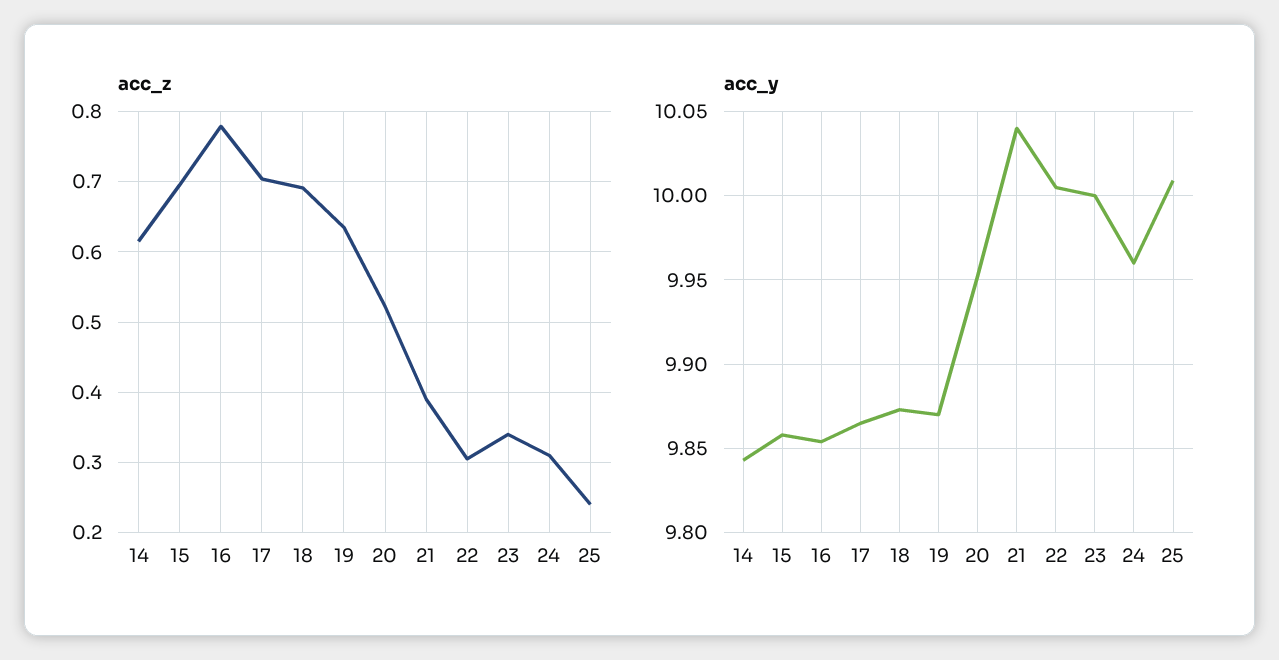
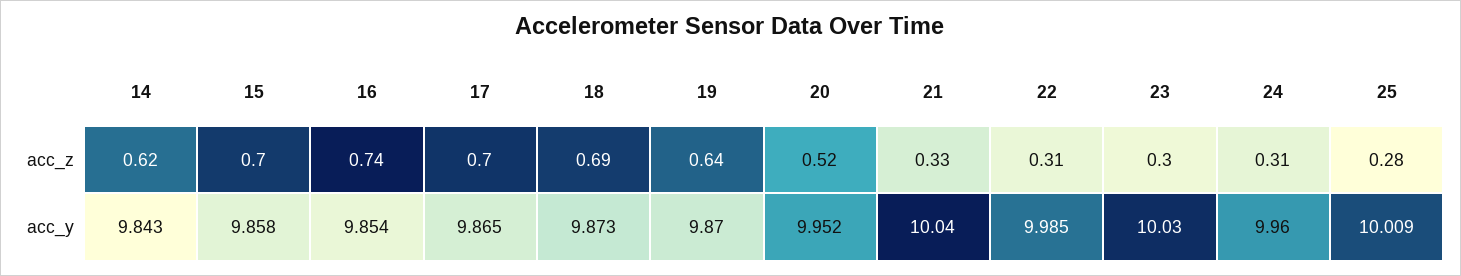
acc_z, 16: 0.78 -> 0.74
acc_z, 21: 0.39 -> 0.33
acc_z, 23: 0.34 -> 0.3
acc_z, 25: 0.24 -> 0.28
acc_y, 22: 10.005 -> 9.985
acc_y, 23: 10 -> 10.03

